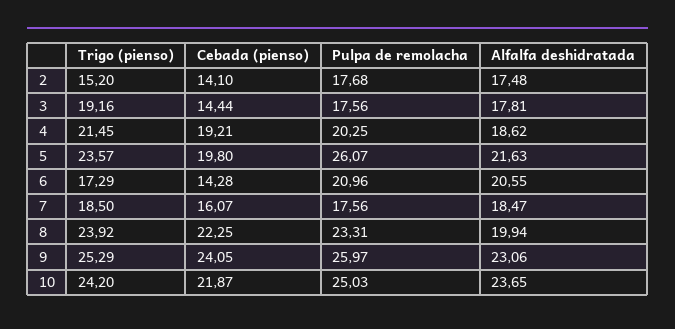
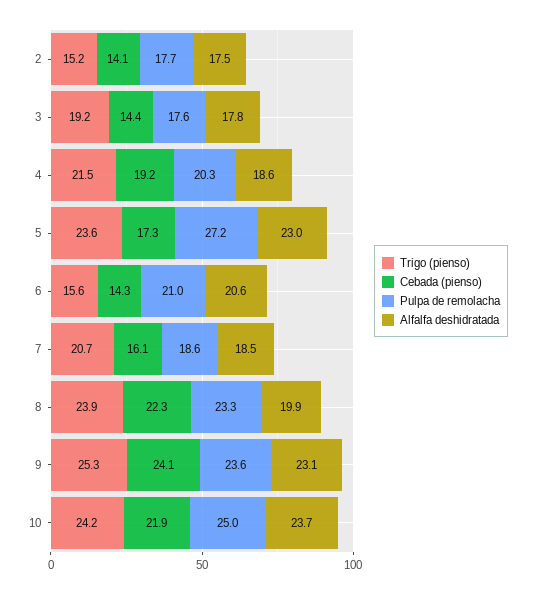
Cebada (pienso), 5: 19.8 -> 17.3
Pulpa de remolacha, 5: 26.07 -> 27.2
Alfalfa deshidratada, 5: 21.63 -> 23
Trigo (pienso), 6: 17.29 -> 15.6
Trigo (pienso), 7: 18.5 -> 20.7
Pulpa de remolacha, 7: 17.56 -> 18.6
Pulpa de remolacha, 9: 25.97 -> 23.6

